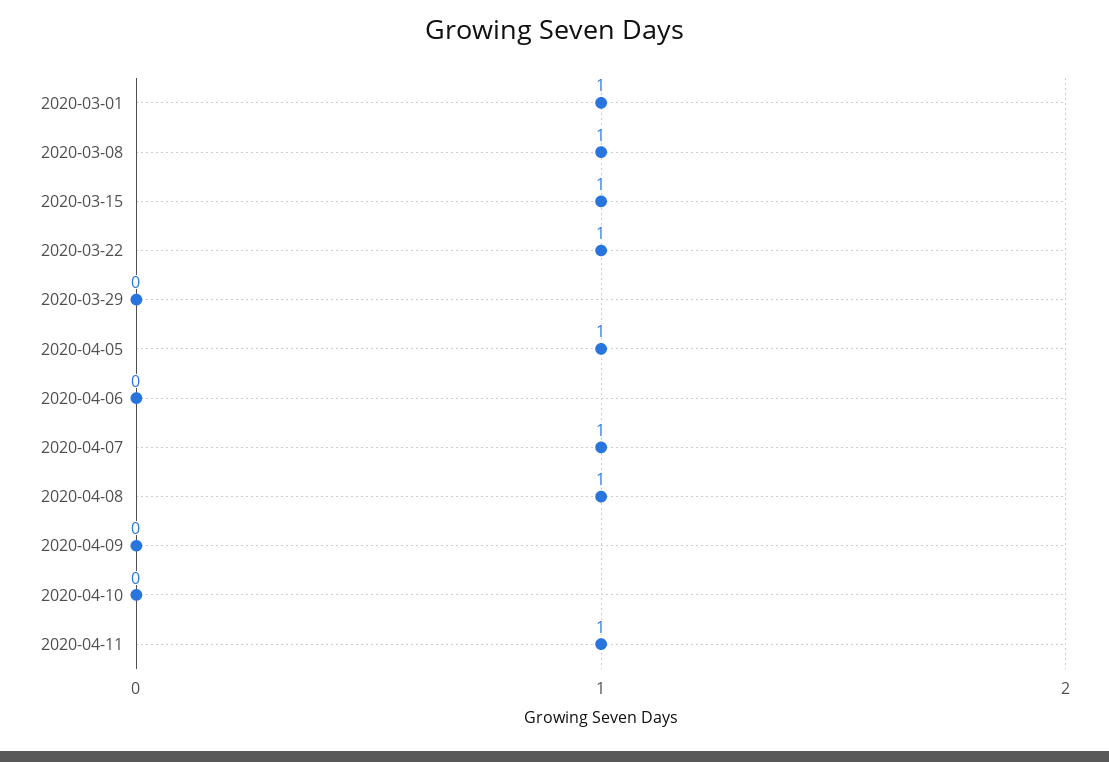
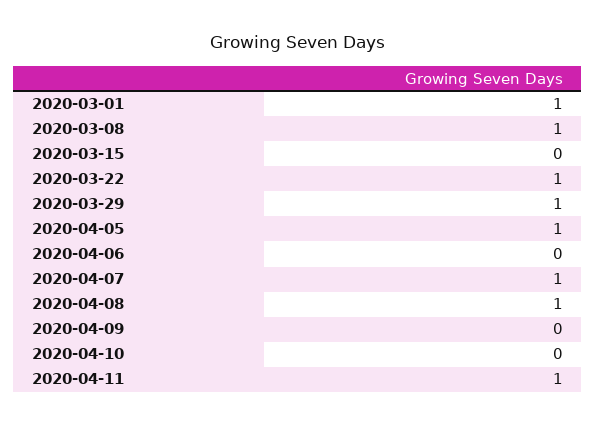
2020-03-15: 1 -> 0
2020-03-29: 0 -> 1

